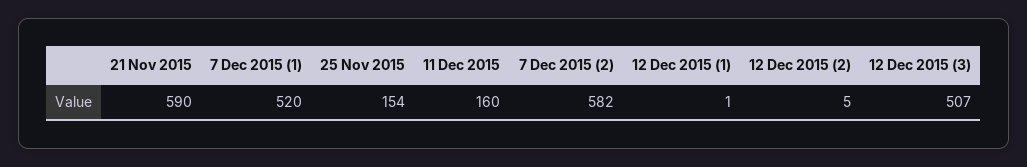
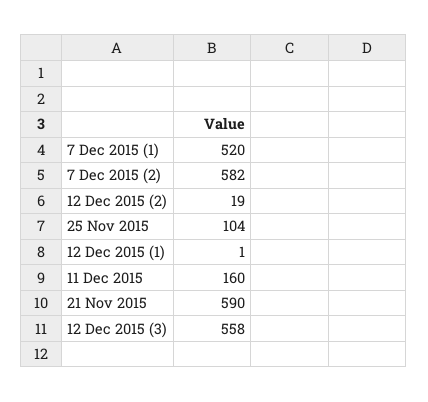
25 Nov 2015: 154 -> 104
12 Dec 2015 (2): 5 -> 19
12 Dec 2015 (3): 507 -> 558

